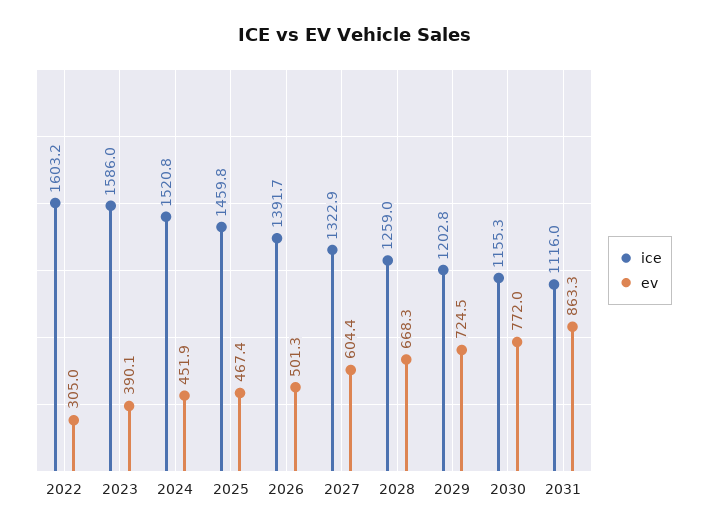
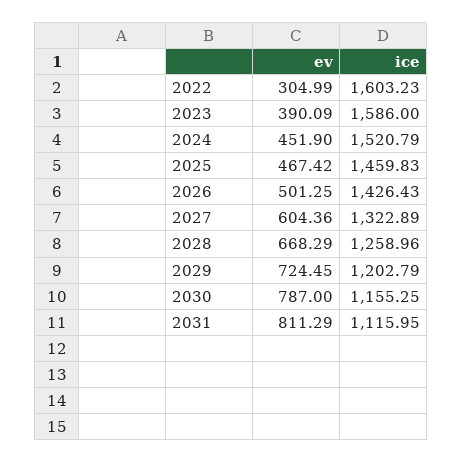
ice, 2026: 1391.7 -> 1426.43
ev, 2030: 772 -> 787
ev, 2031: 863.3 -> 811.29

